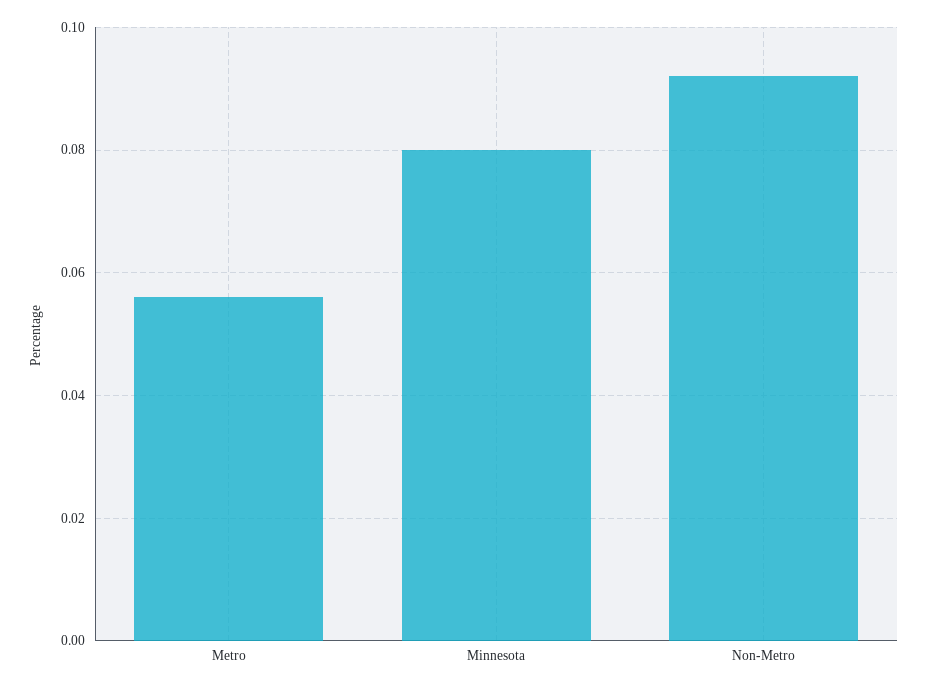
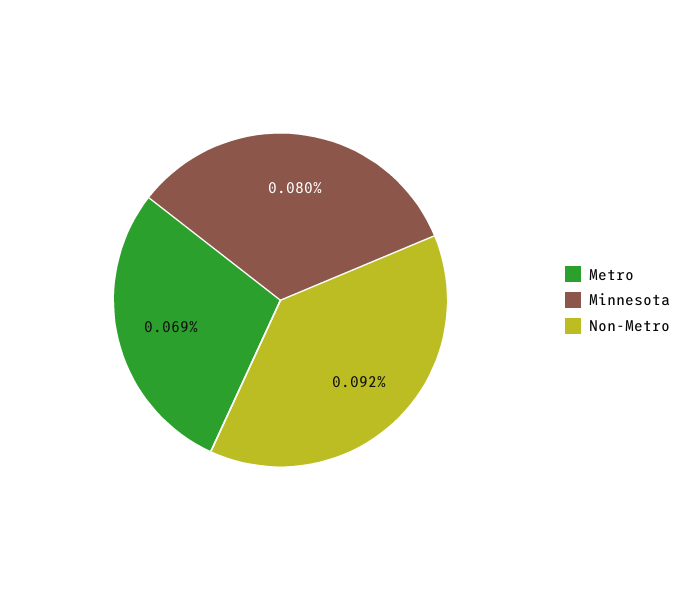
Metro: 0.055 -> 0.069

